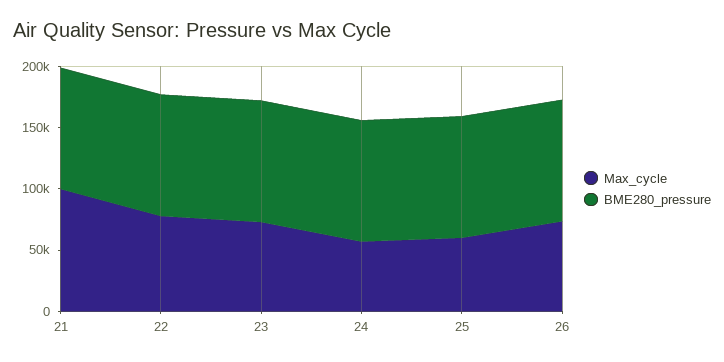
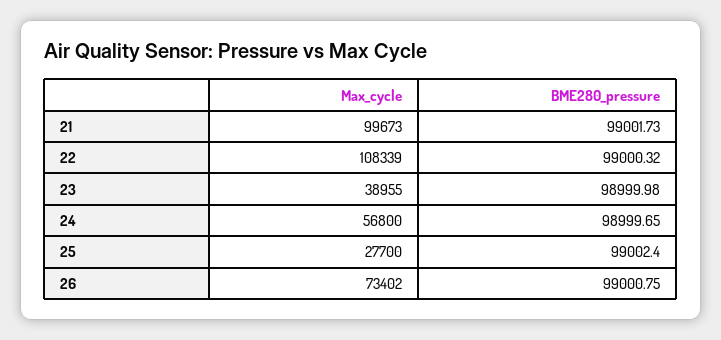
Max_cycle, 22: 80000 -> 108339
Max_cycle, 23: 70000 -> 38955
Max_cycle, 25: 60000 -> 27700

